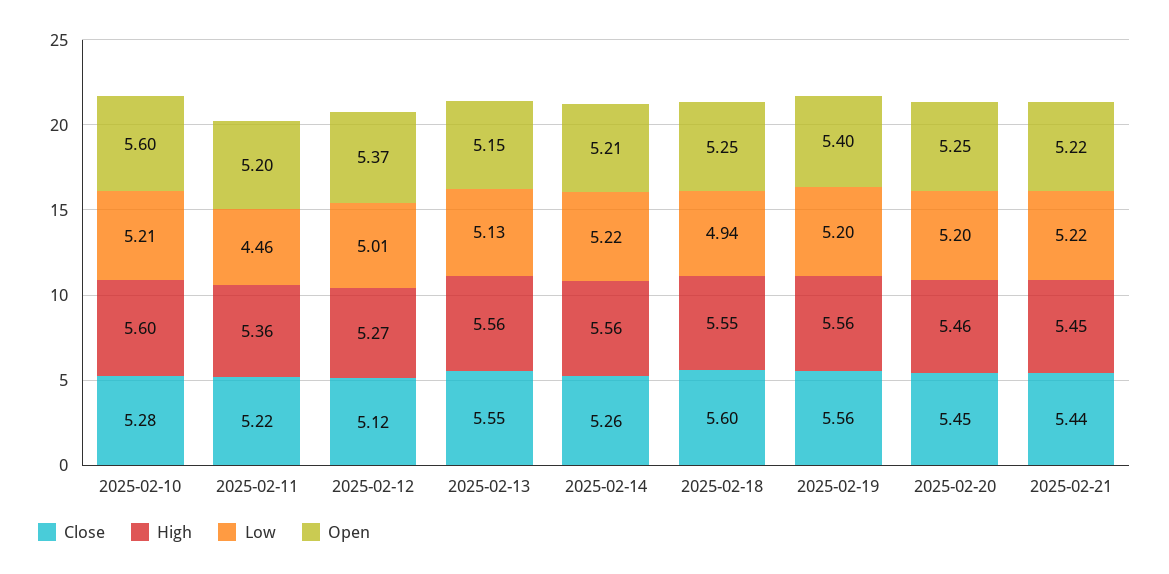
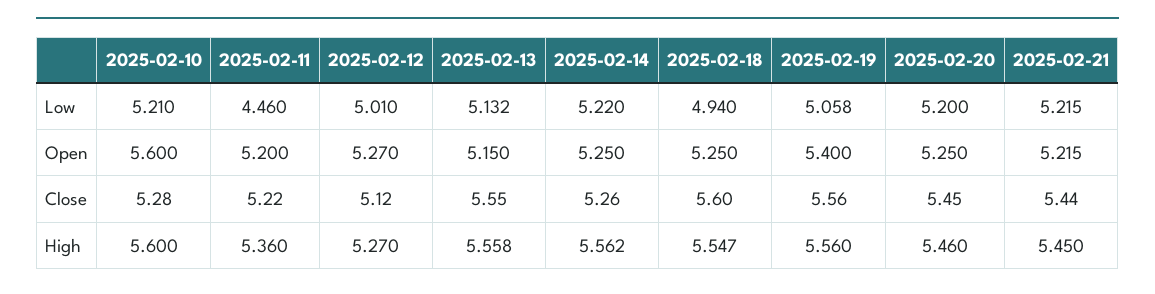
Open, 2025-02-12: 5.37 -> 5.27
Open, 2025-02-14: 5.21 -> 5.25
Low, 2025-02-19: 5.2 -> 5.058

